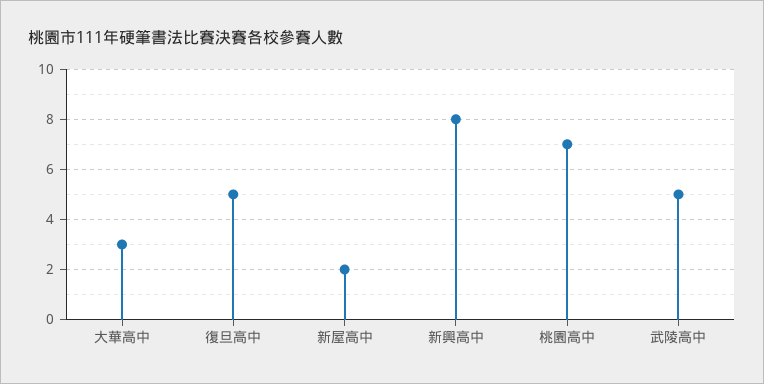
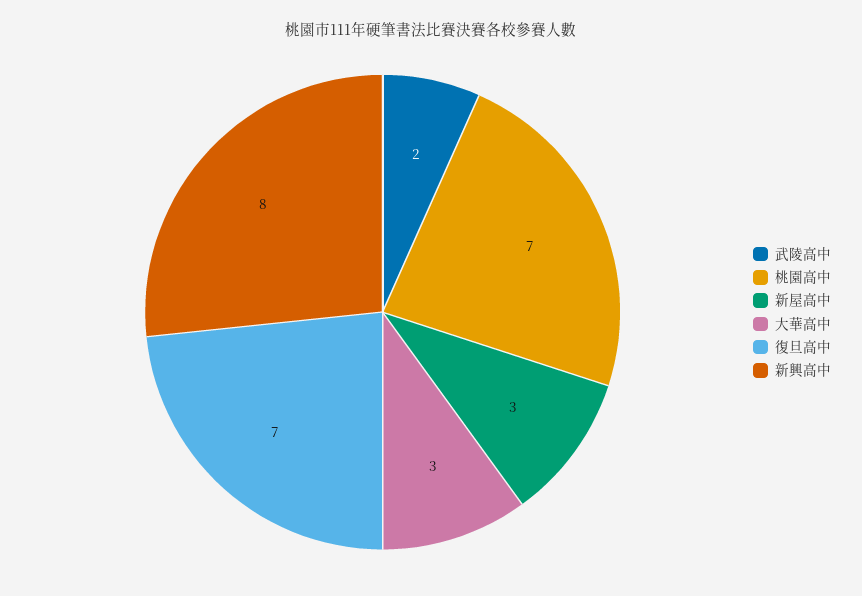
復旦高中: 5 -> 7
新屋高中: 2 -> 3
武陵高中: 5 -> 2

